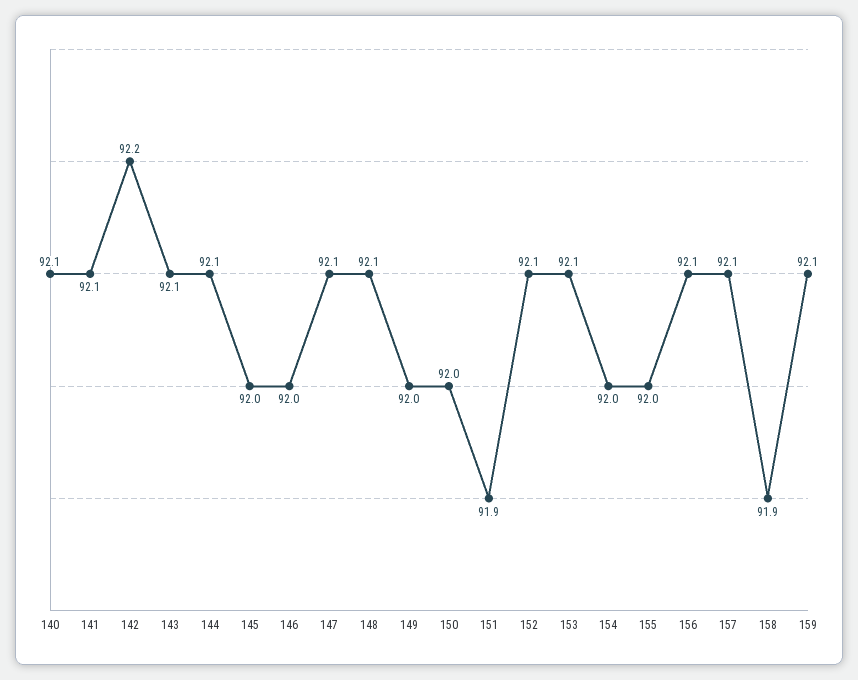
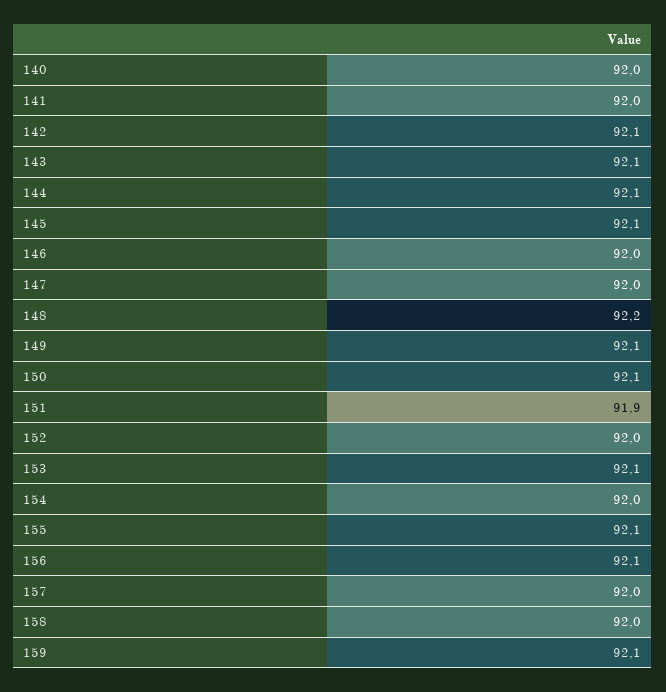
140: 92.1 -> 92
141: 92.1 -> 92
142: 92.2 -> 92.1
145: 92 -> 92.1
147: 92.1 -> 92
148: 92.1 -> 92.2
149: 92 -> 92.1
150: 92 -> 92.1
152: 92.1 -> 92
155: 92 -> 92.1
157: 92.1 -> 92
158: 91.9 -> 92

